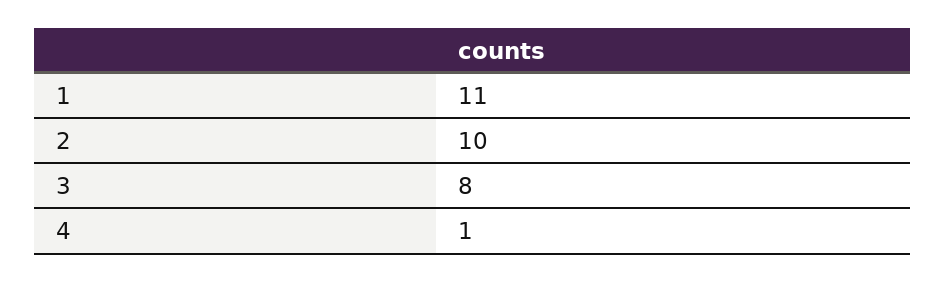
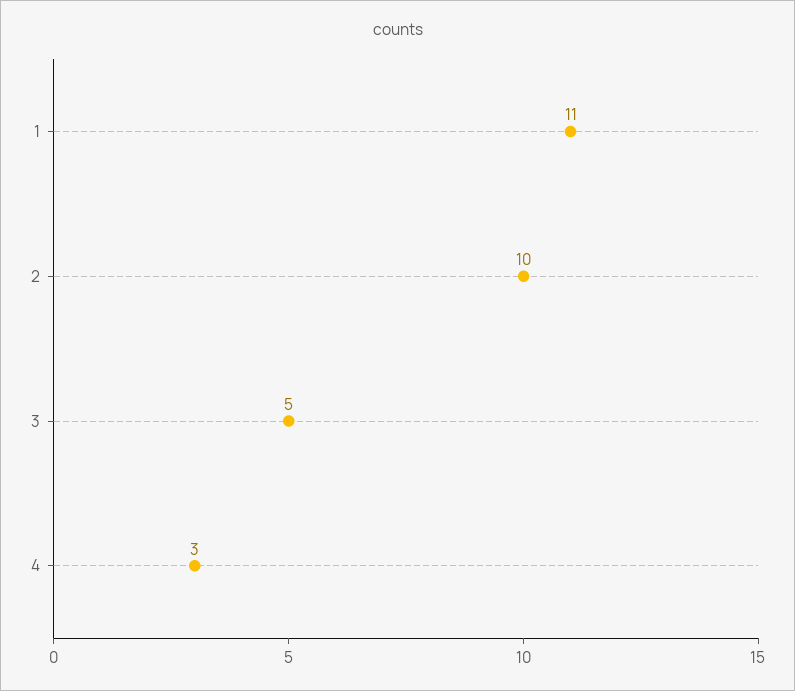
3: 8 -> 5
4: 1 -> 3

